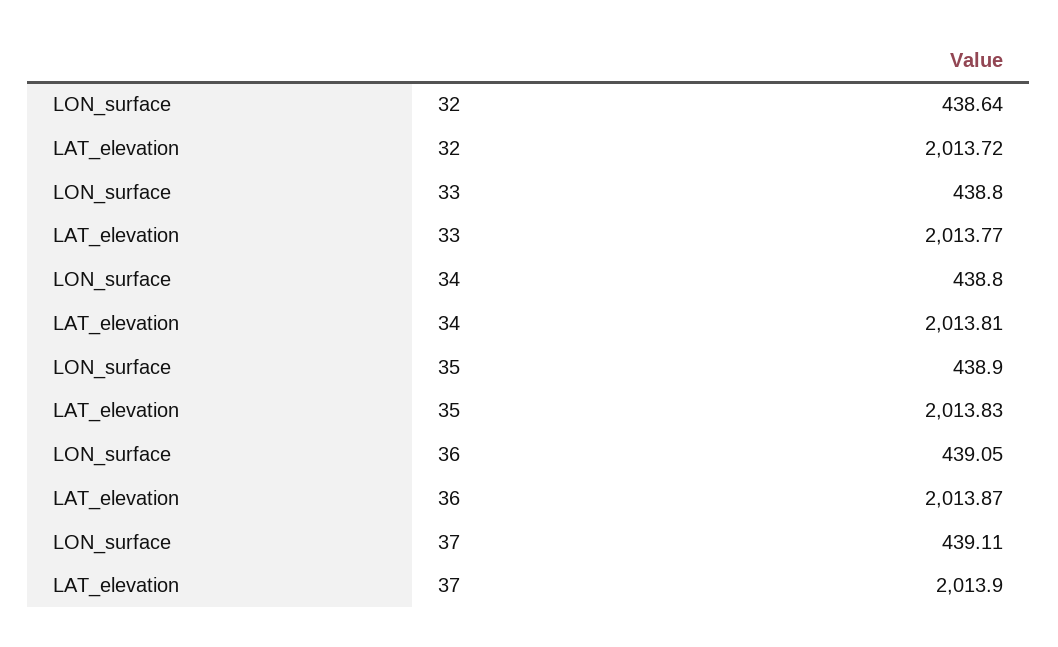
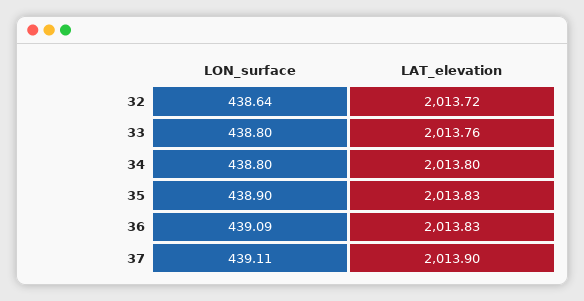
LAT_elevation, 33: 2013.77 -> 2013.76
LAT_elevation, 34: 2013.81 -> 2013.8
LON_surface, 36: 439.05 -> 439.09
LAT_elevation, 36: 2013.87 -> 2013.83

